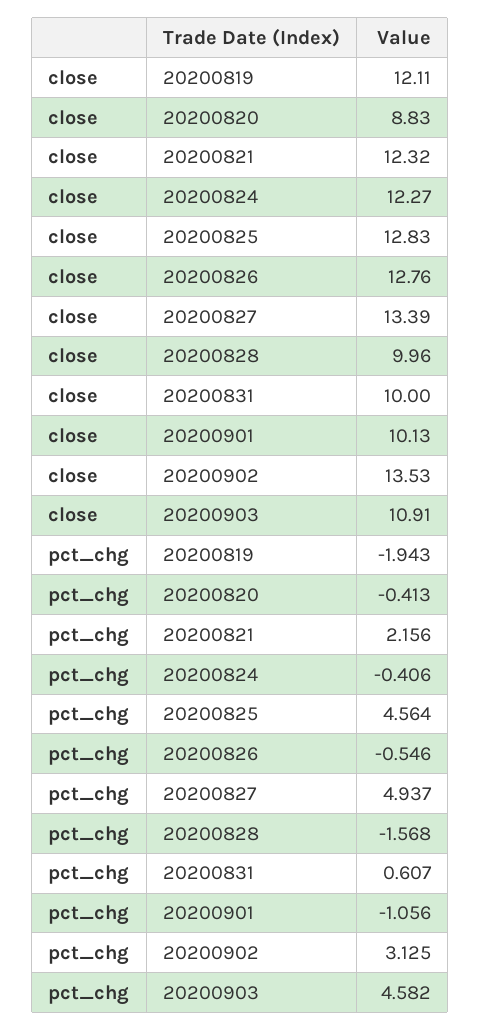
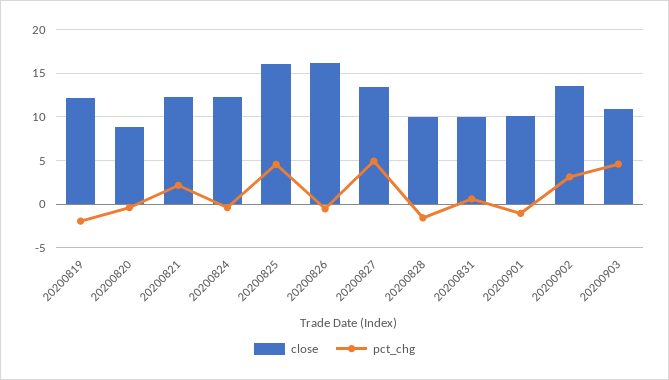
close, 20200825: 12.83 -> 16
close, 20200826: 12.76 -> 16

